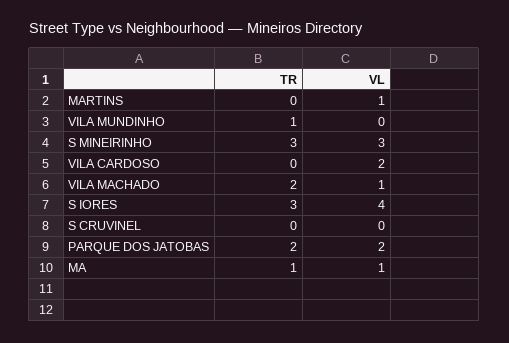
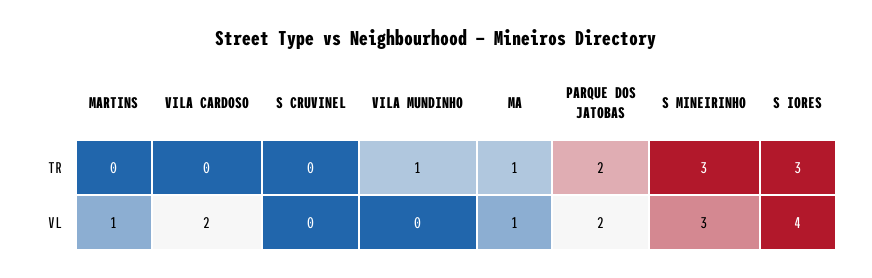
TR, VILA MACHADO: 2 -> none
VL, VILA MACHADO: 1 -> none

